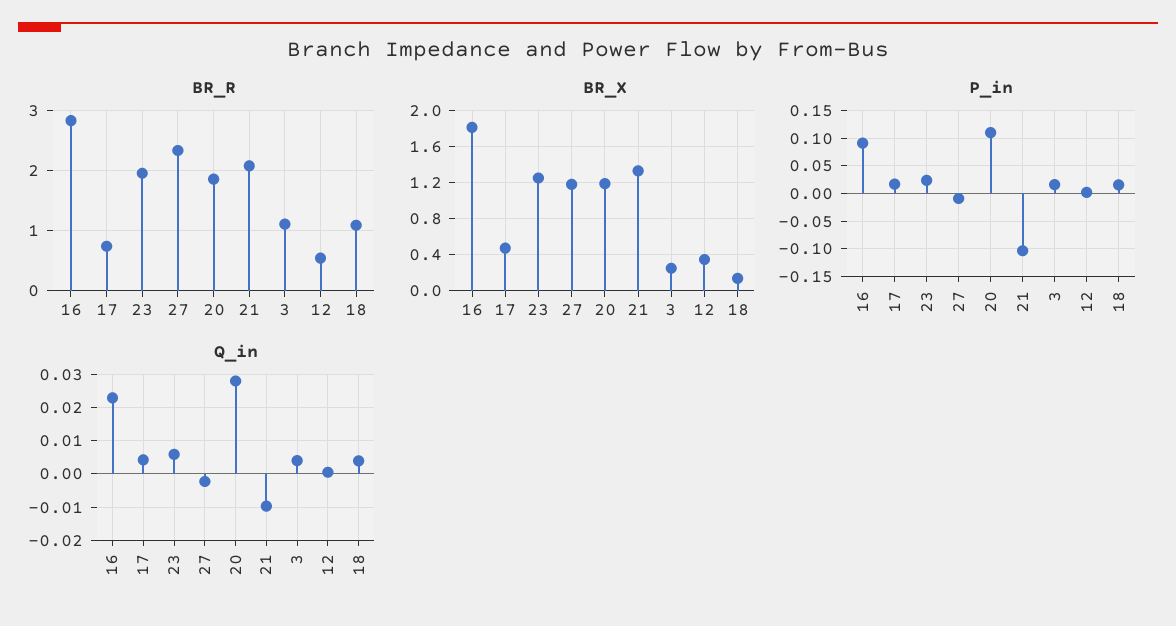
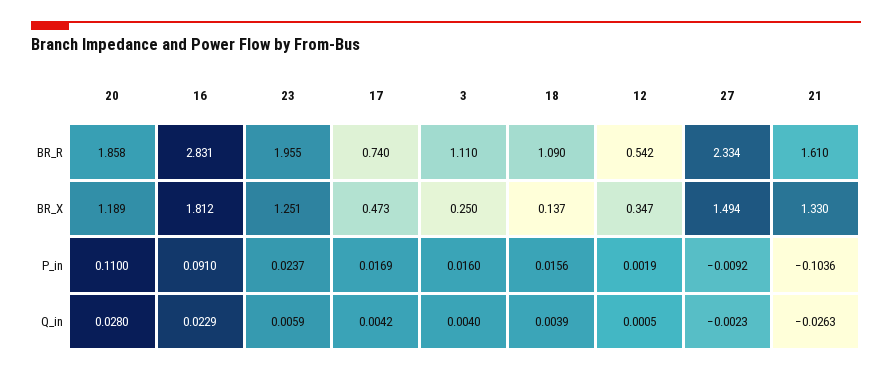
BR_R, 21: 2.1 -> 1.61
BR_X, 27: 1.2 -> 1.494
Q_in, 21: -0.01 -> -0.0263

